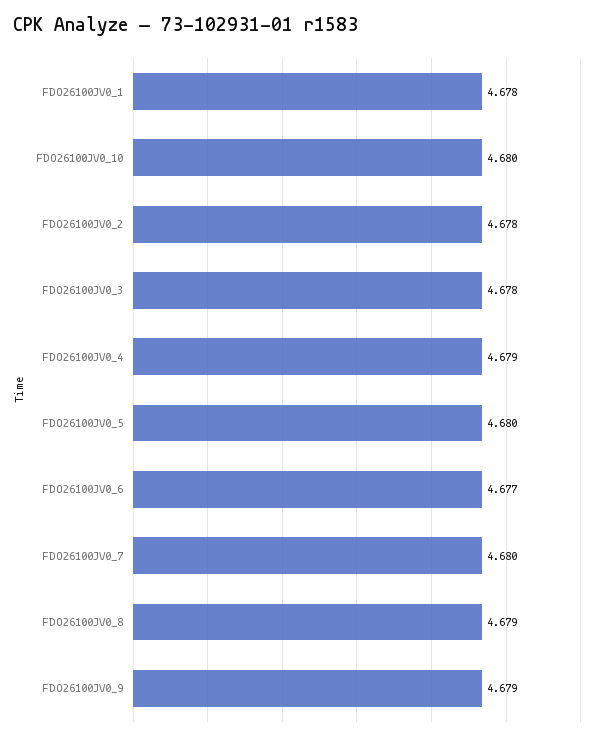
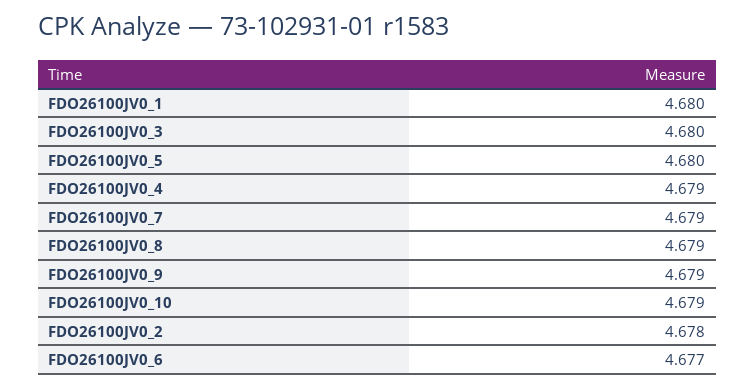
FDO26100JV0_1: 4.678 -> 4.68
FDO26100JV0_10: 4.68 -> 4.679
FDO26100JV0_3: 4.678 -> 4.68
FDO26100JV0_7: 4.68 -> 4.679

